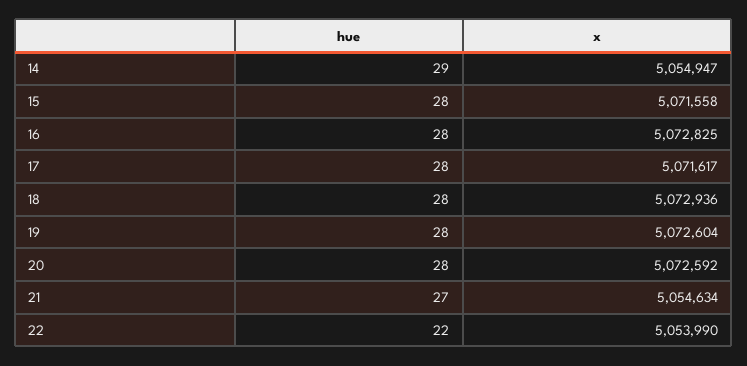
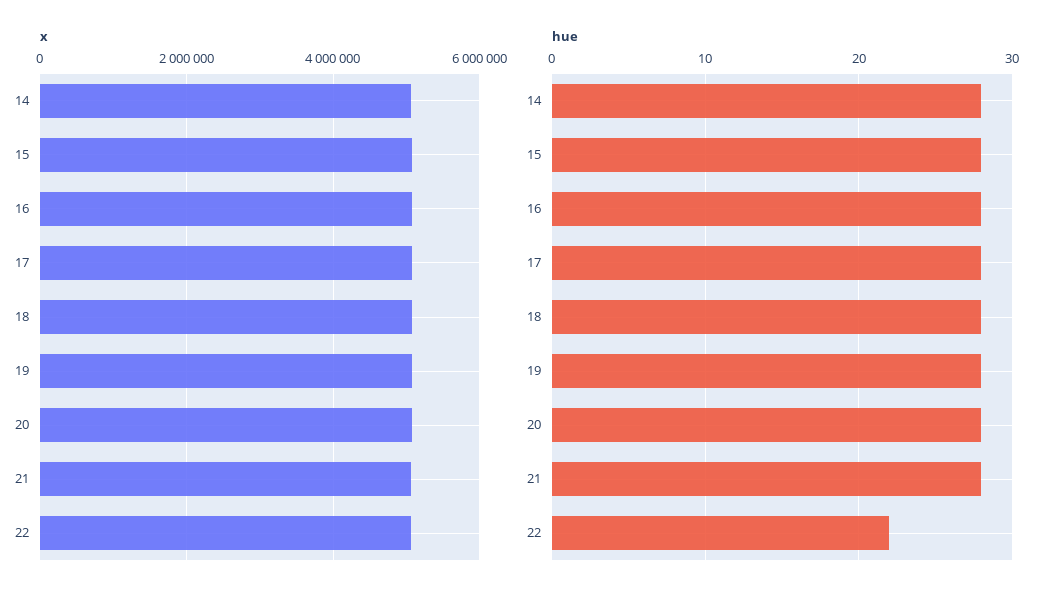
hue, 14: 29 -> 28
hue, 21: 27 -> 28

